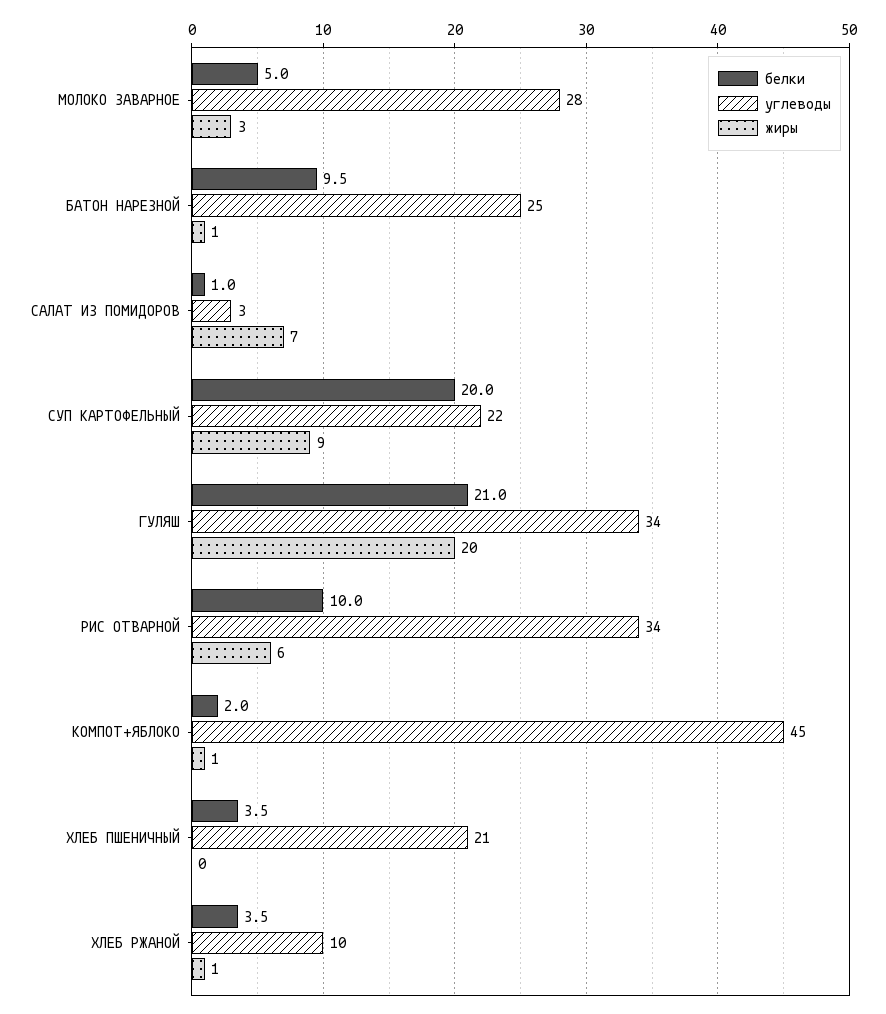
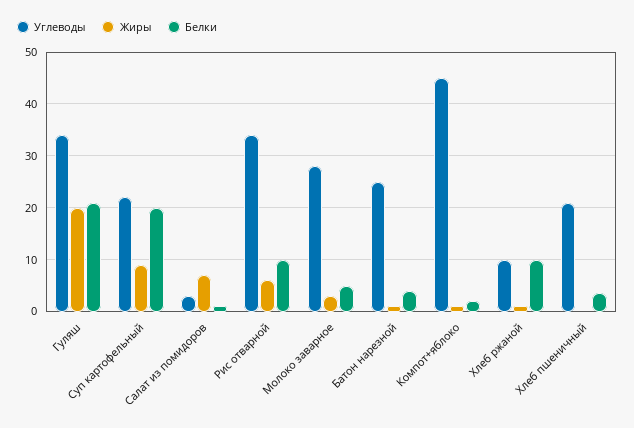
белки, БАТОН НАРЕЗНОЙ: 9.5 -> 4
белки, ХЛЕБ РЖАНОЙ: 3.5 -> 10

